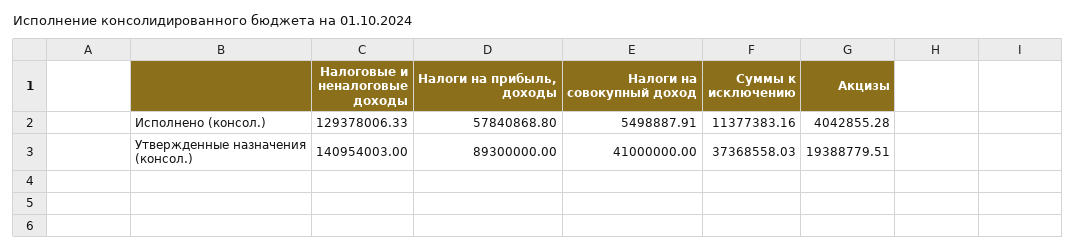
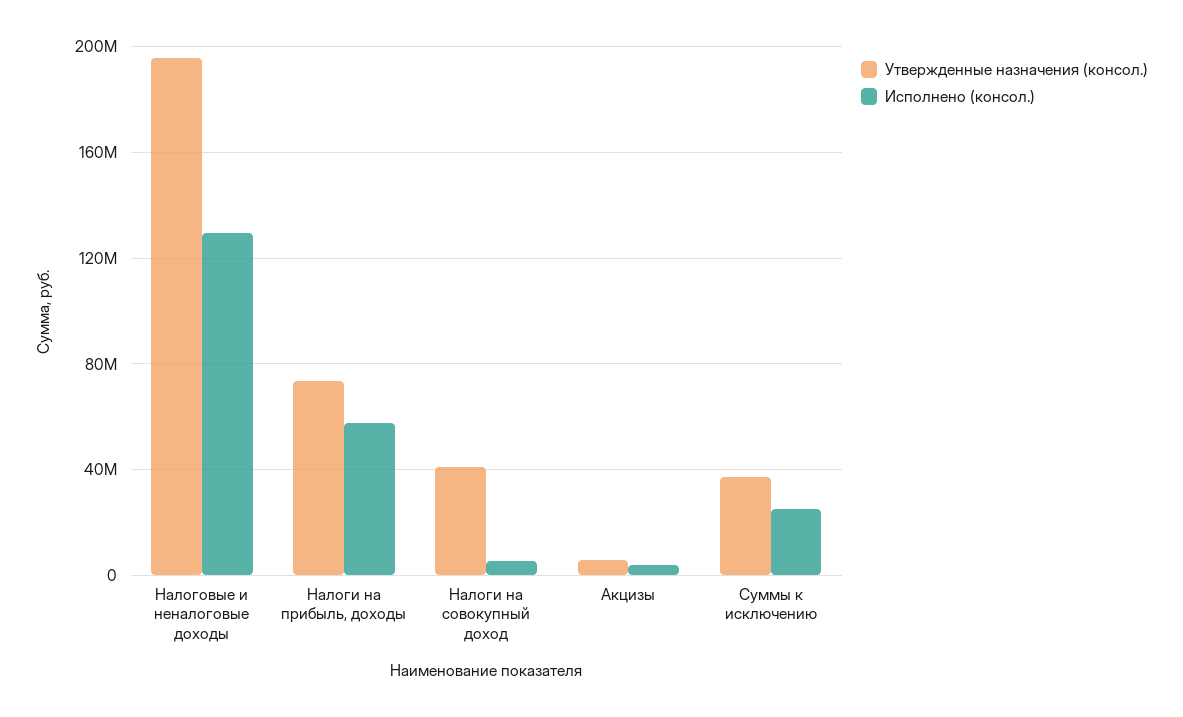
Исполнено (консол.), Суммы к исключению: 11377383.16 -> 25000000
Утвержденные назначения (консол.), Налоговые и неналоговые доходы: 140954003 -> 195000000
Утвержденные назначения (консол.), Налоги на прибыль, доходы: 89300000 -> 75000000
Утвержденные назначения (консол.), Акцизы: 19388779.51 -> 5000000

